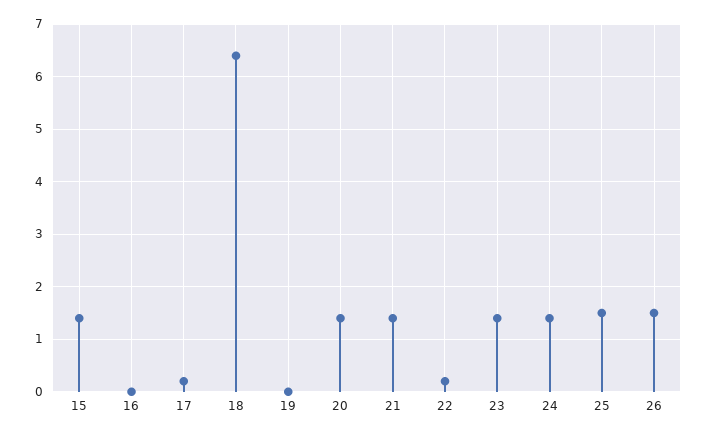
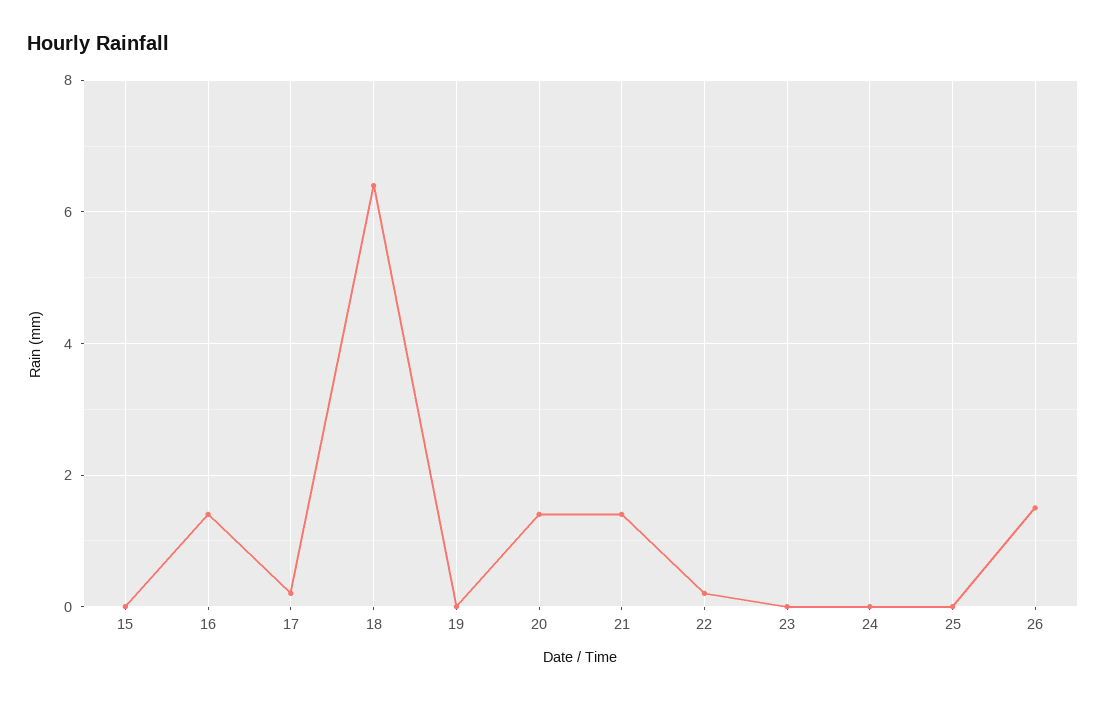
15: 1.5 -> 0
16: 0 -> 1.5
23: 1.5 -> 0
24: 1.5 -> 0
25: 1.5 -> 0

